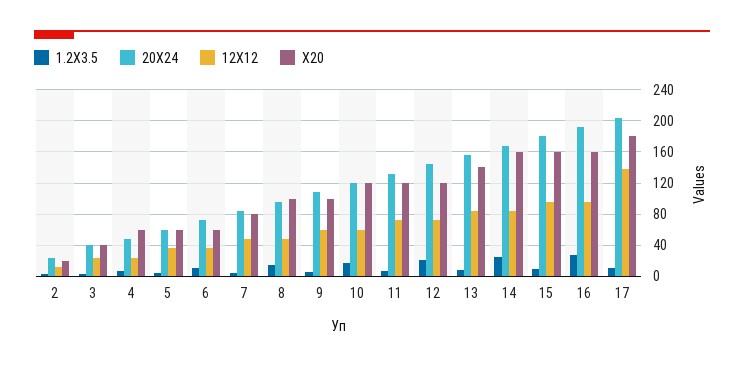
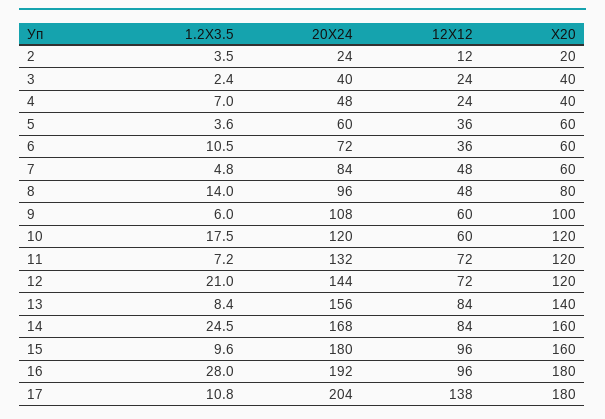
X20, 4: 60 -> 40
X20, 7: 80 -> 60
X20, 8: 100 -> 80
X20, 16: 160 -> 180

